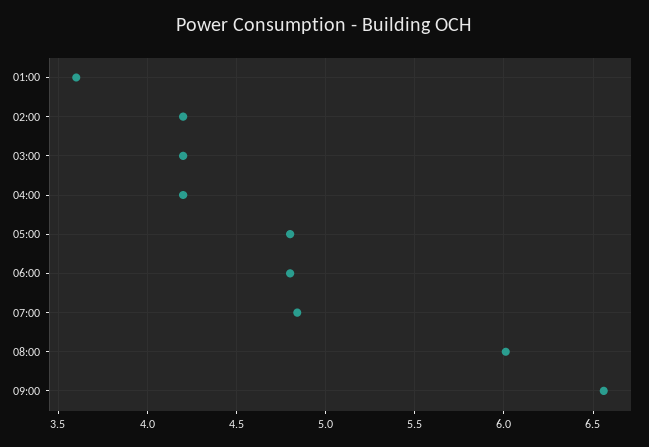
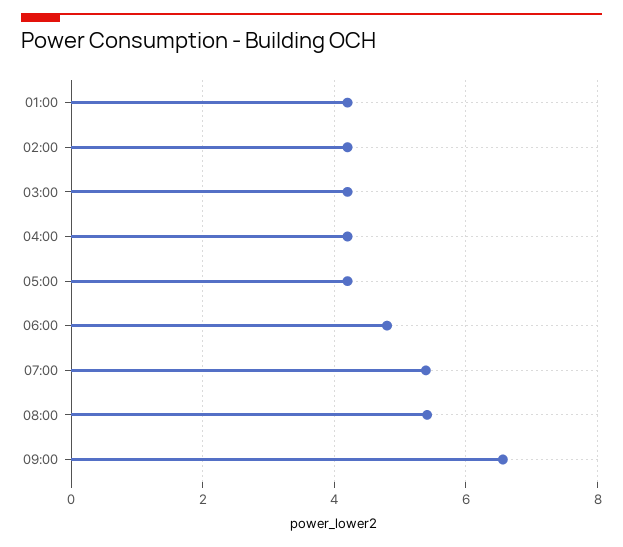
01:00: 3.6 -> 4.2
05:00: 4.8 -> 4.2
07:00: 4.85 -> 5.4
08:00: 6 -> 5.4

